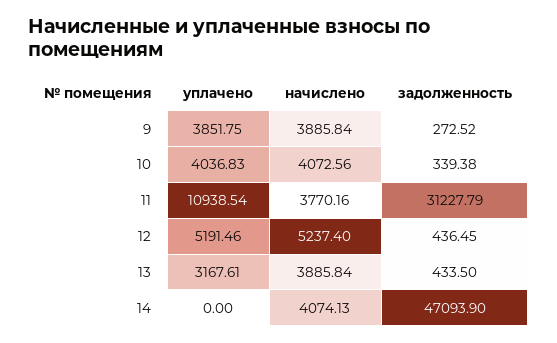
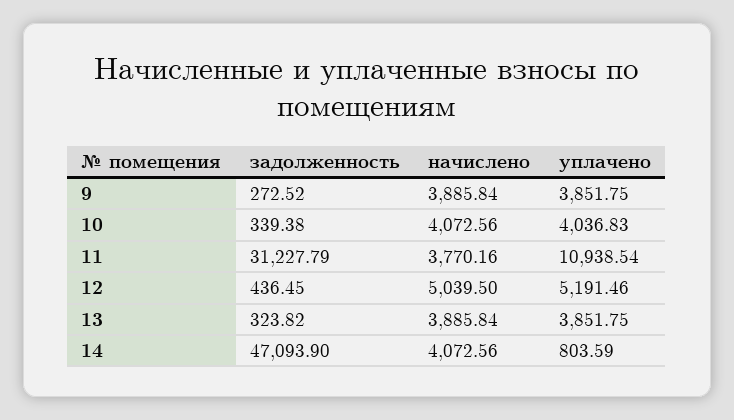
начислено, 12: 5237.4 -> 5039.5
уплачено, 13: 3167.61 -> 3851.75
задолженность, 13: 433.5 -> 323.82
уплачено, 14: 0 -> 803.59
начислено, 14: 4074.13 -> 4072.56

